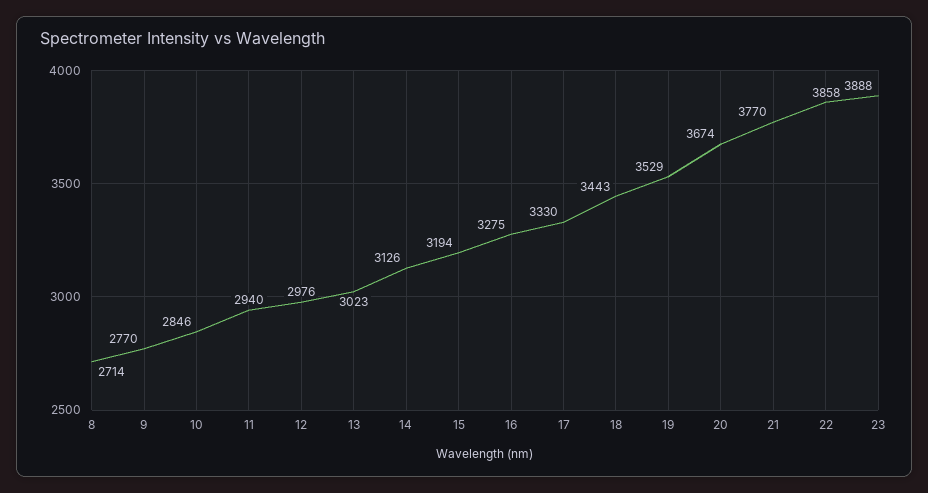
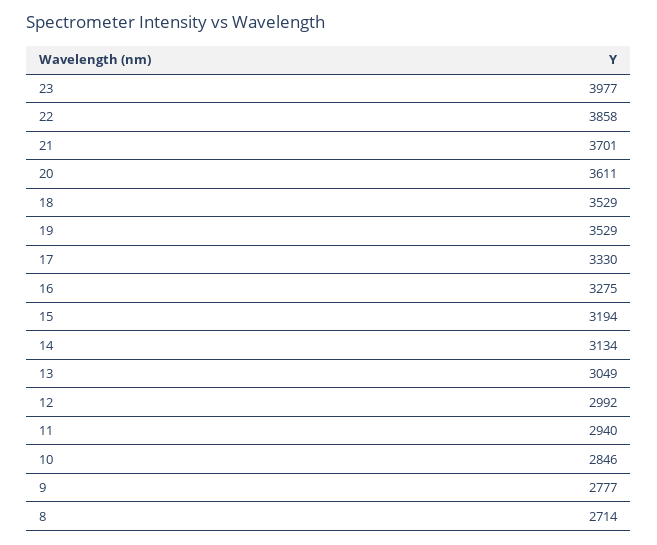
9: 2770 -> 2777
12: 2976 -> 2992
13: 3023 -> 3049
14: 3126 -> 3134
18: 3443 -> 3529
20: 3674 -> 3611
21: 3770 -> 3701
23: 3888 -> 3977

